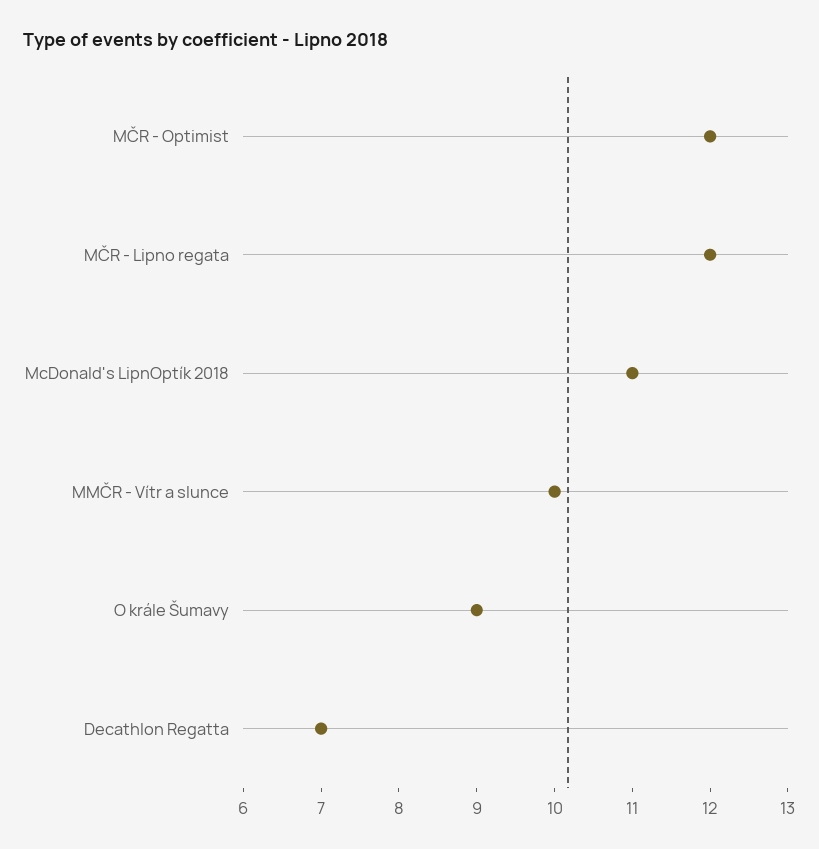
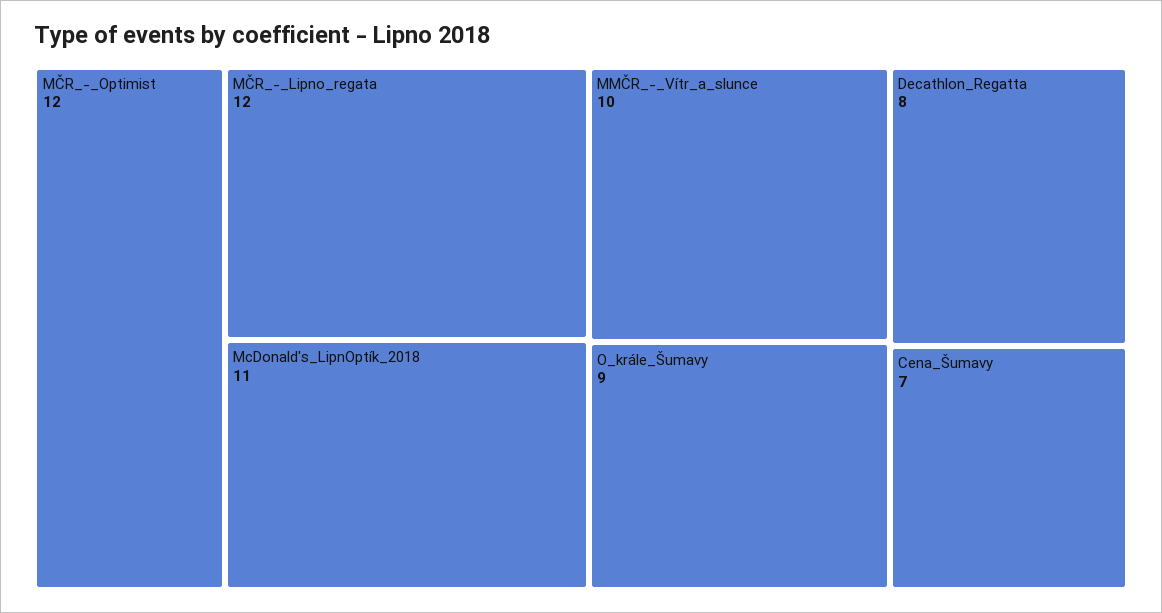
Decathlon Regatta: 7 -> 8
Cena_Šumavy: none -> 7

